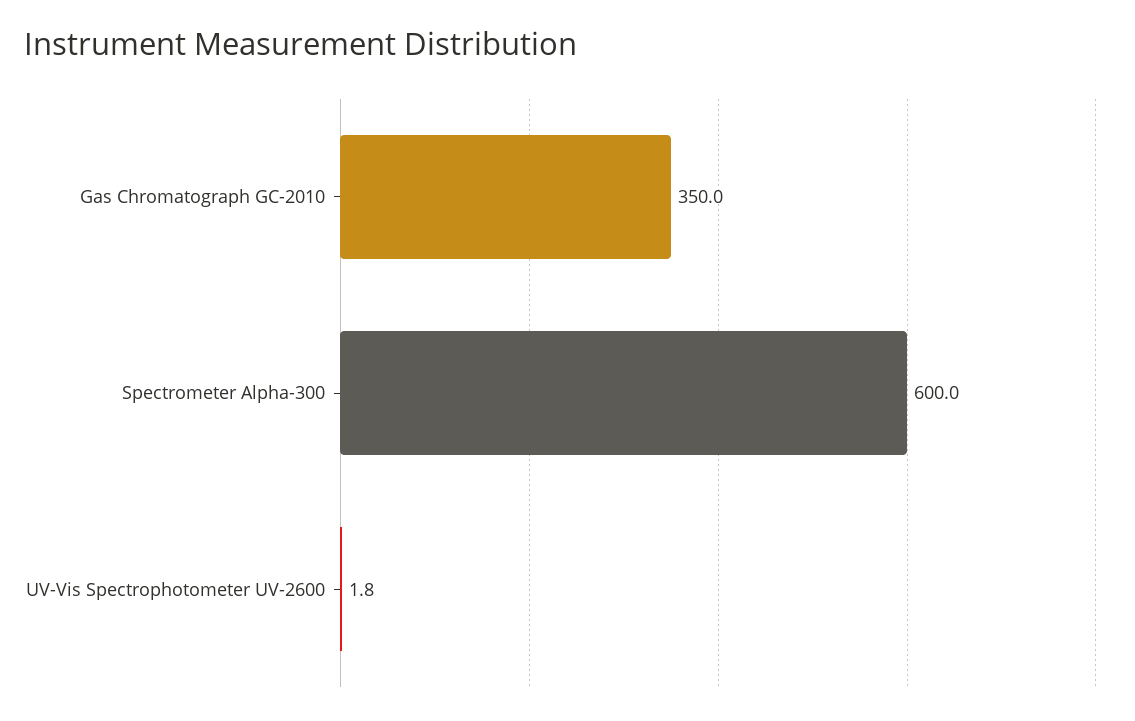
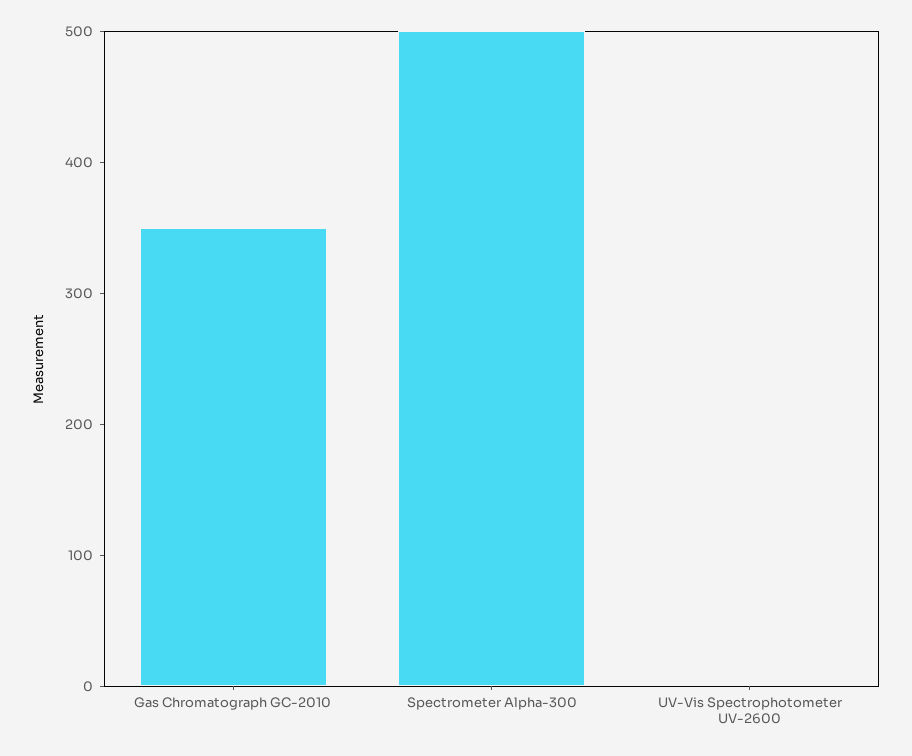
Spectrometer Alpha-300: 600 -> 500

